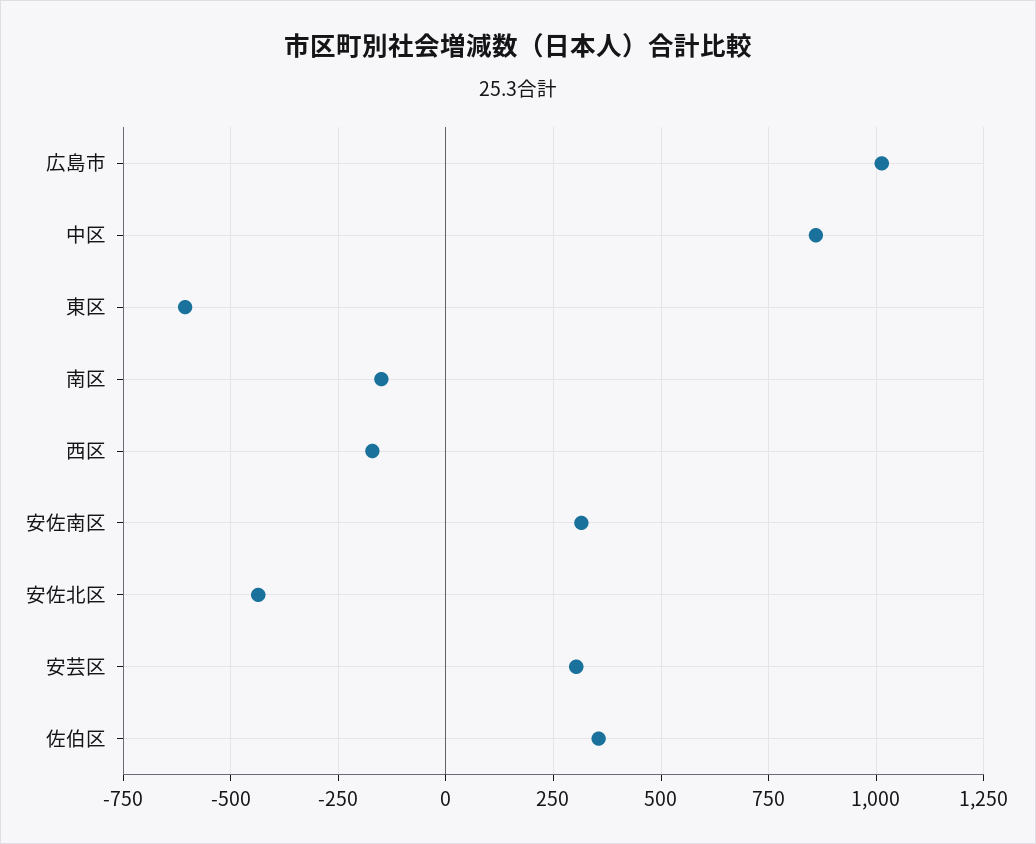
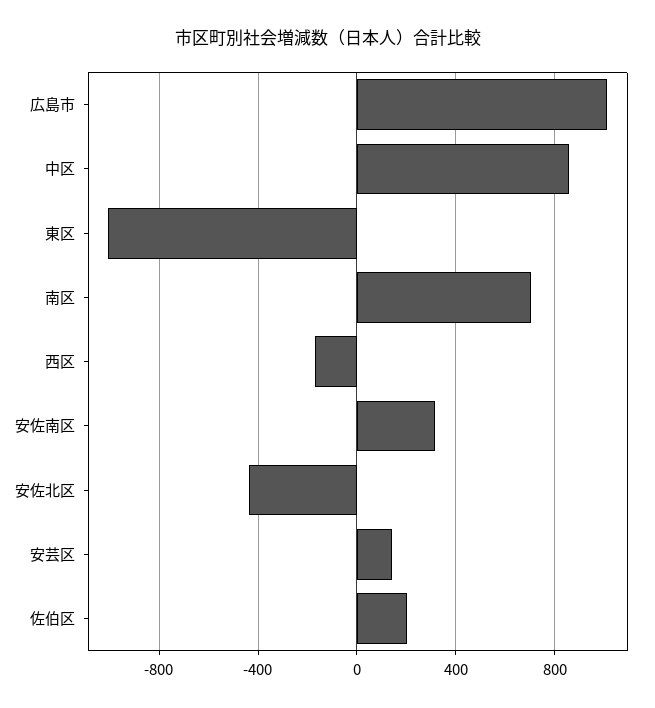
東区: -600 -> -1000
南区: -150 -> 700
安芸区: 300 -> 150
佐伯区: 350 -> 200

